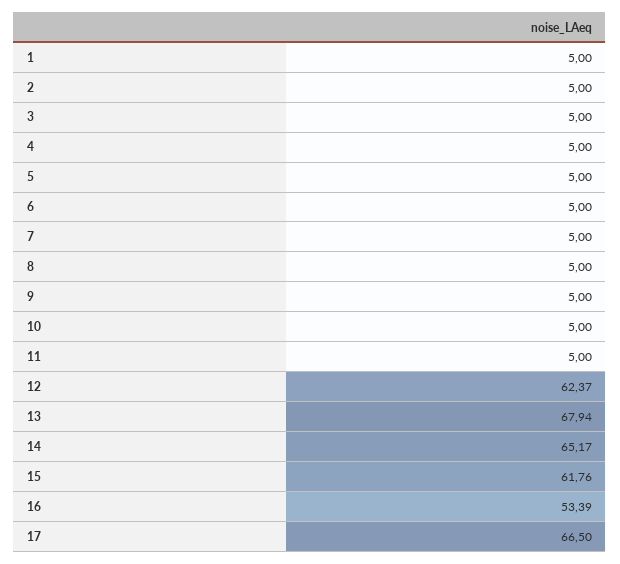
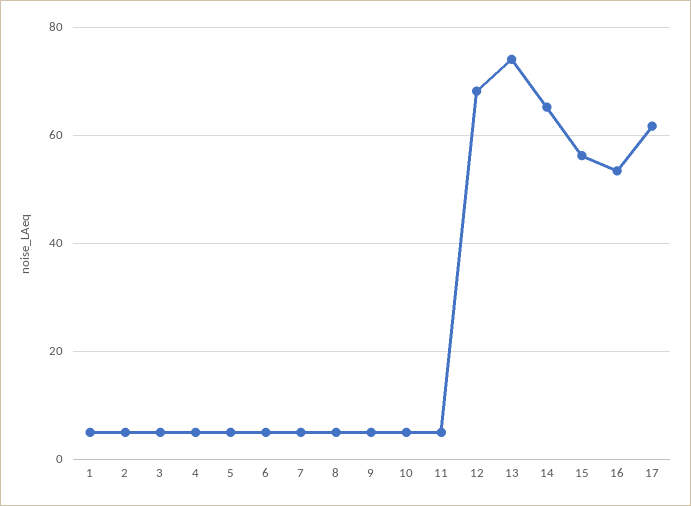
12: 62.37 -> 68
13: 67.94 -> 74
15: 61.76 -> 56
17: 66.5 -> 62

